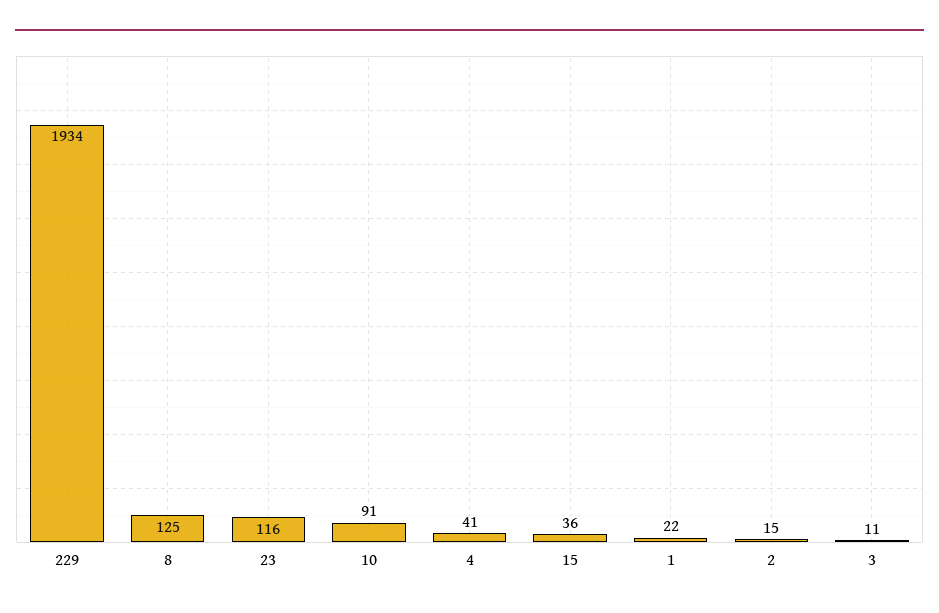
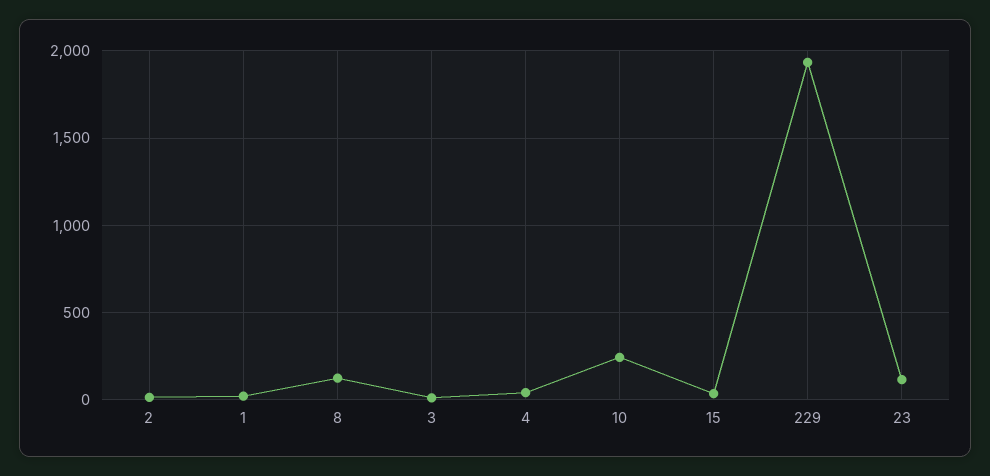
10: 91 -> 250

